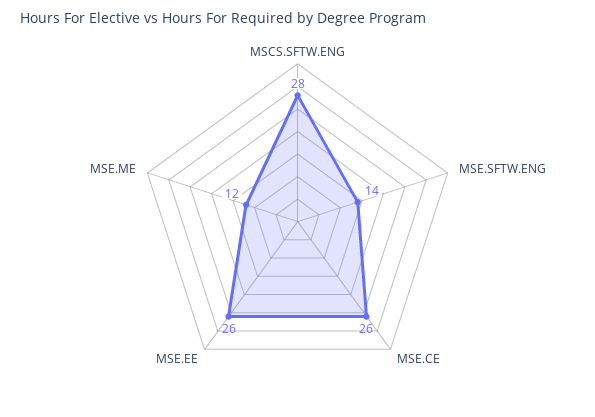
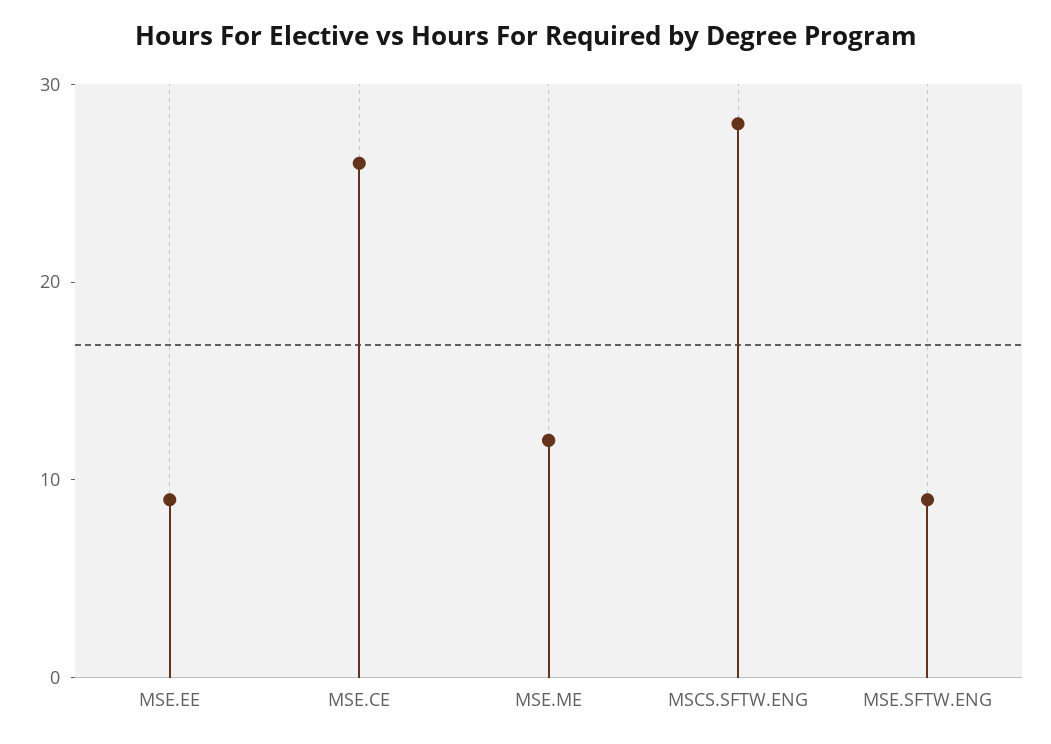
MSE.SFTW.ENG: 14 -> 9
MSE.EE: 26 -> 9

